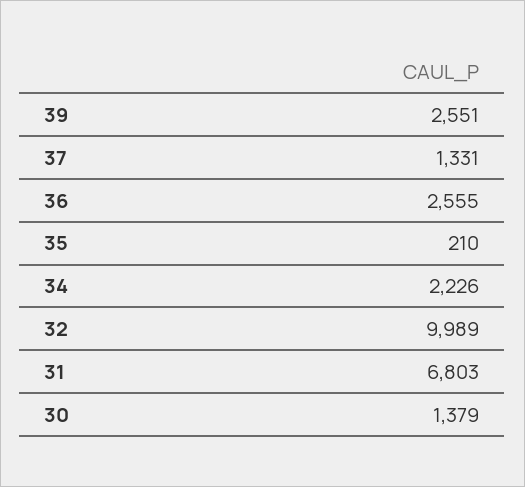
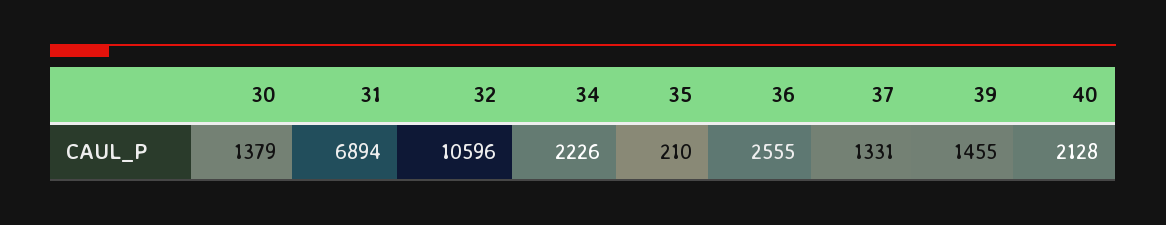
39: 2551 -> 1455
32: 9989 -> 10596
31: 6803 -> 6894
40: none -> 2128

